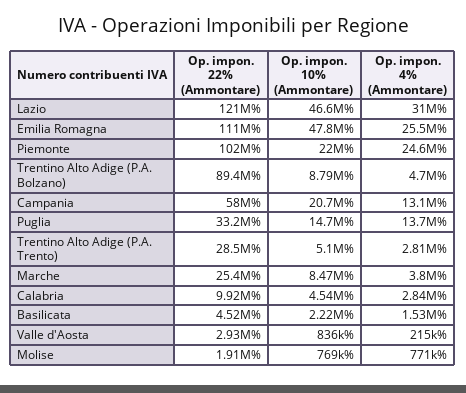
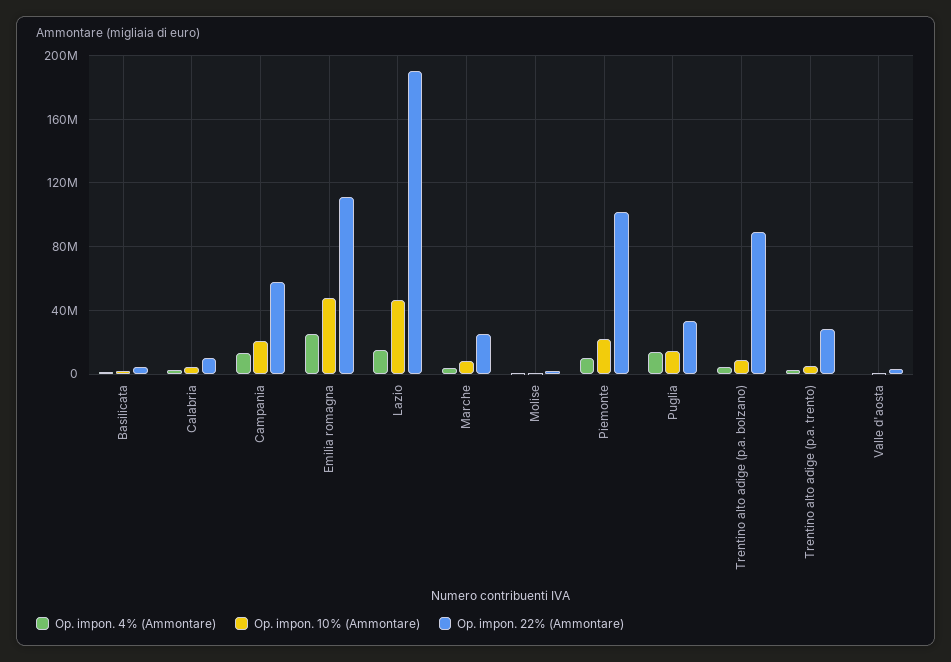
Op. impon. 22% (Ammontare), Lazio: 121000000 -> 190000000
Op. impon. 4% (Ammontare), Lazio: 31000000 -> 15000000
Op. impon. 4% (Ammontare), Piemonte: 24600000 -> 10000000

